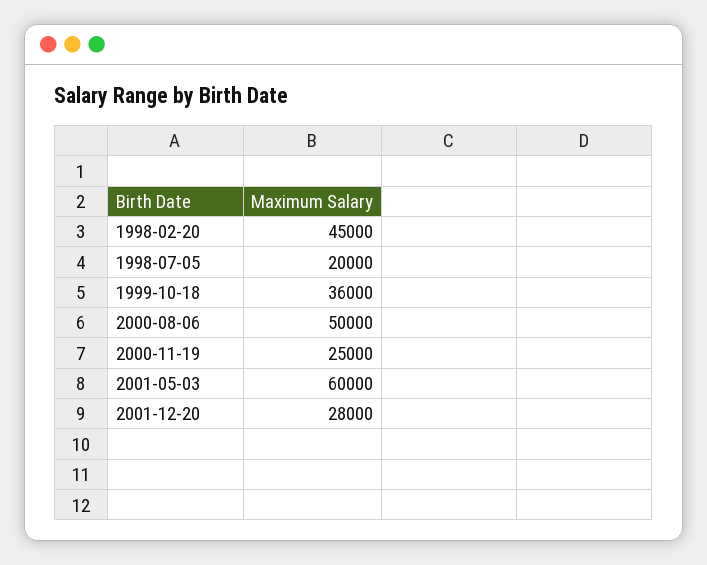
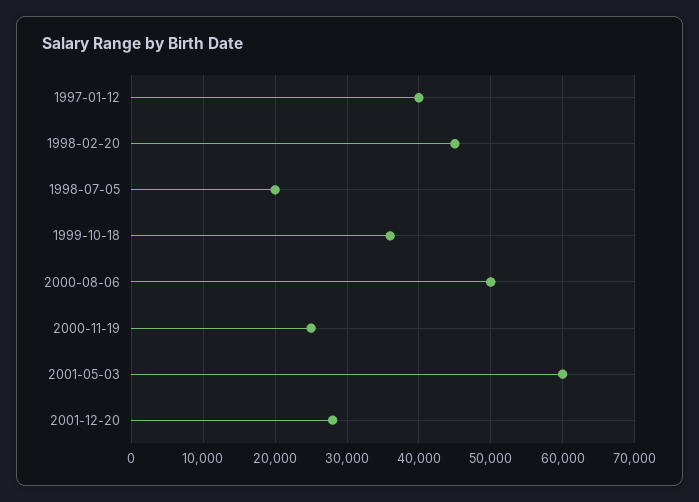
1997-01-12: none -> 40000

